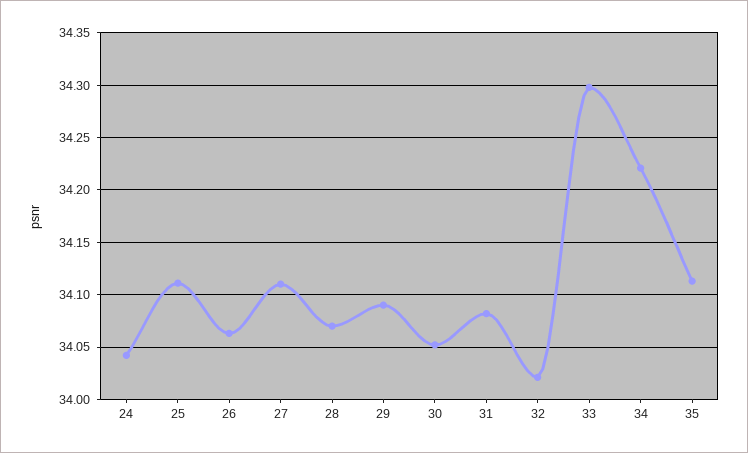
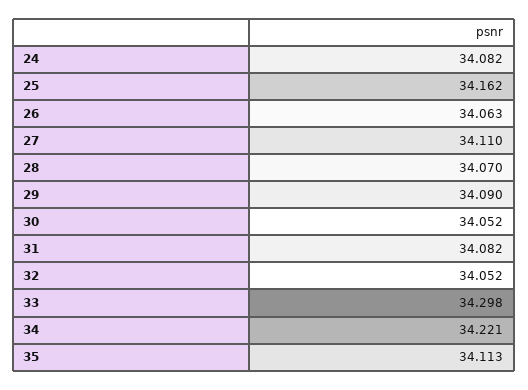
24: 34.04 -> 34.082
25: 34.11 -> 34.162
32: 34.02 -> 34.052

